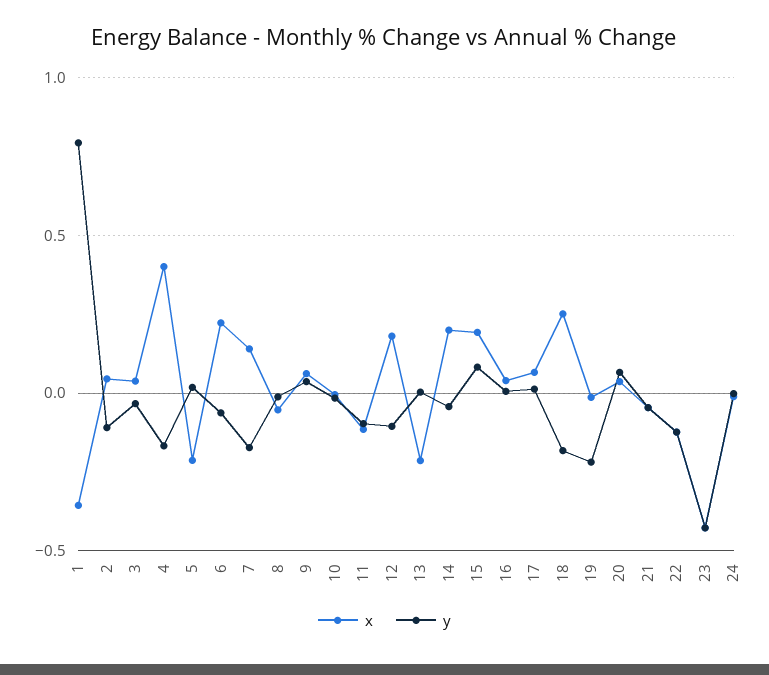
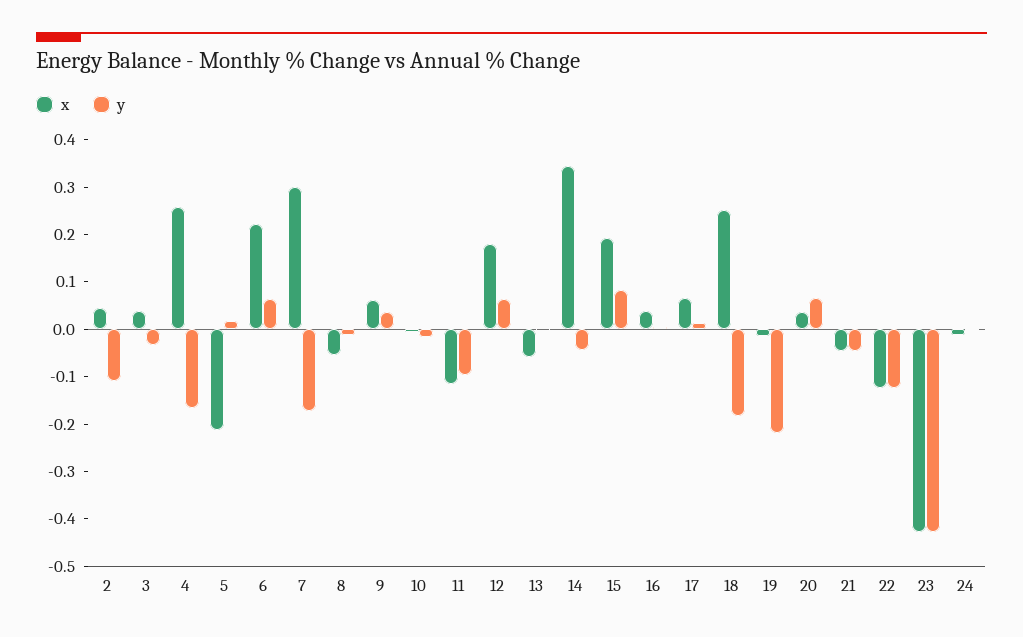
x, 1: -0.35 -> none
y, 1: 0.8 -> none
x, 4: 0.4 -> 0.26
y, 6: -0.05 -> 0.06
x, 7: 0.15 -> 0.3
y, 12: -0.1 -> 0.06
x, 13: -0.2 -> -0.06
x, 14: 0.2 -> 0.34

